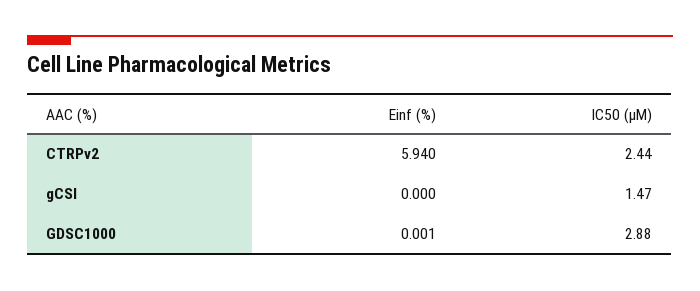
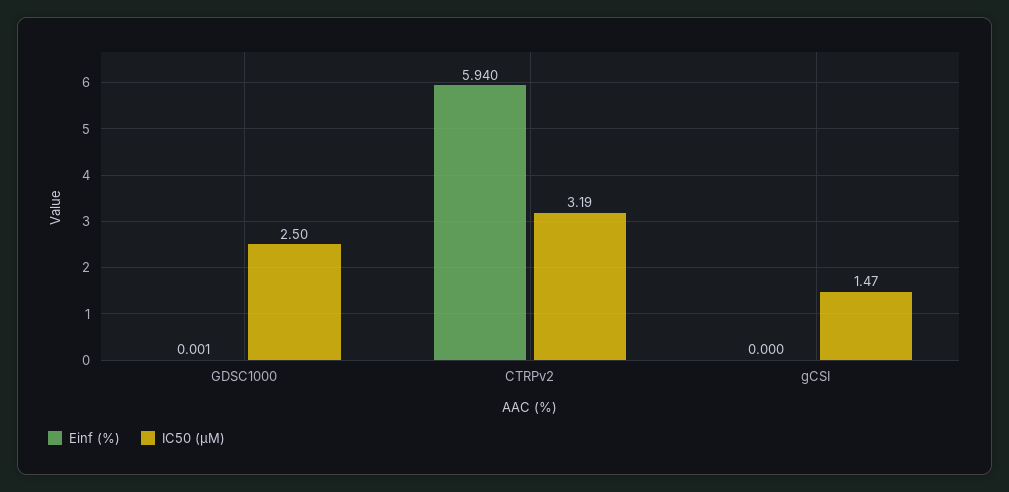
IC50 (µM), CTRPv2: 2.44 -> 3.19
IC50 (µM), GDSC1000: 2.88 -> 2.5

